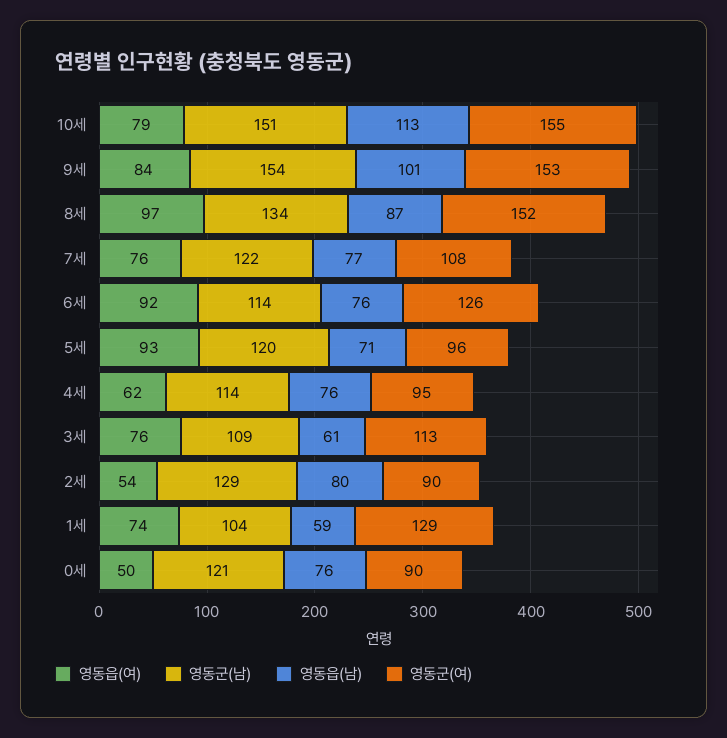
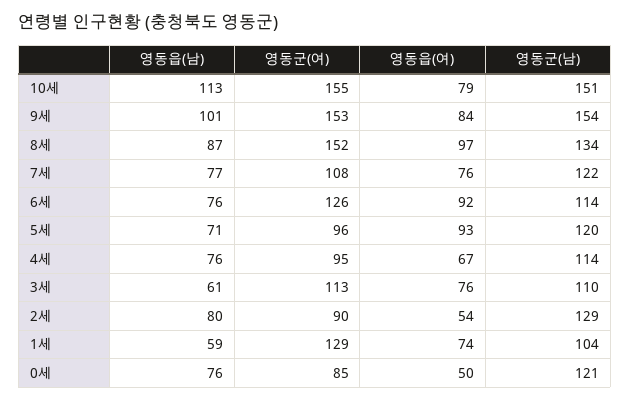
영동읍(여), 4세: 62 -> 67
영동군(남), 3세: 109 -> 110
영동군(여), 0세: 90 -> 85

